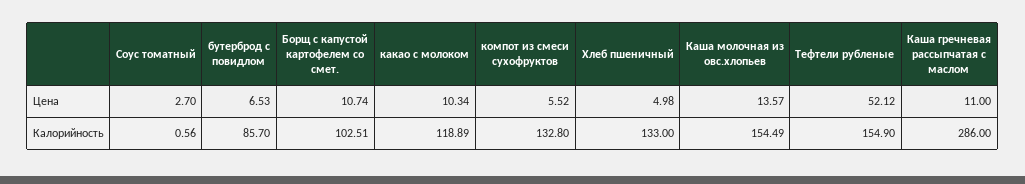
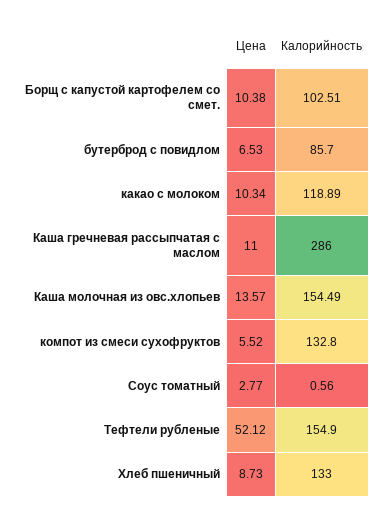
Соус томатный, Цена: 2.7 -> 2.77
Борщ с капустой картофелем со смет., Цена: 10.74 -> 10.38
Хлеб пшеничный, Цена: 4.98 -> 8.73

